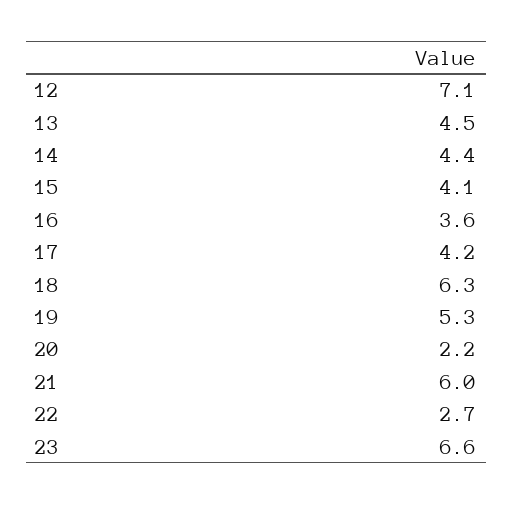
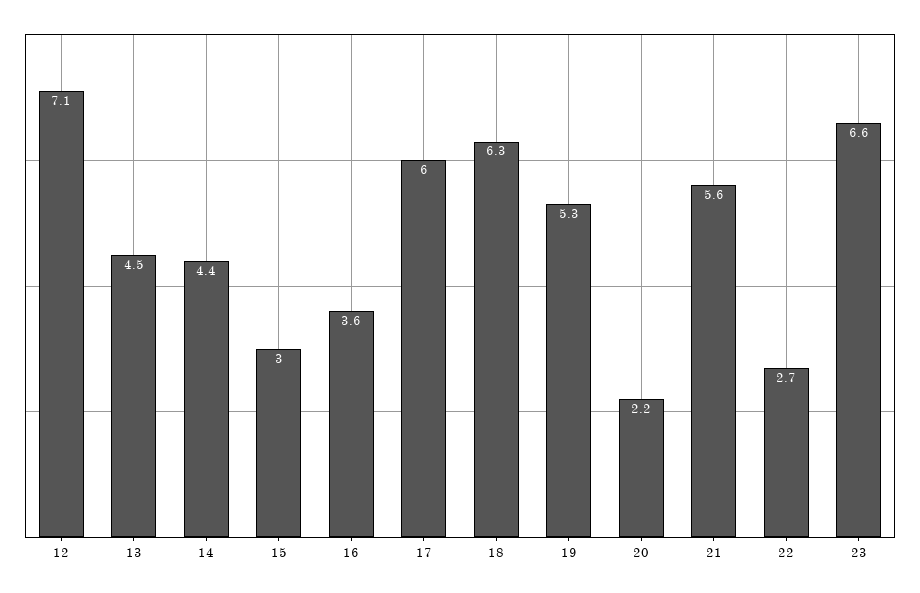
15: 4.1 -> 3
17: 4.2 -> 6
21: 6 -> 5.6

